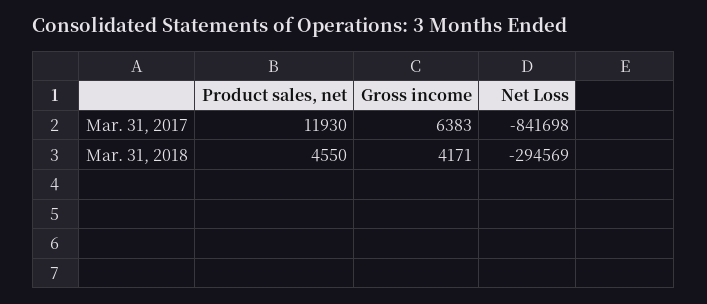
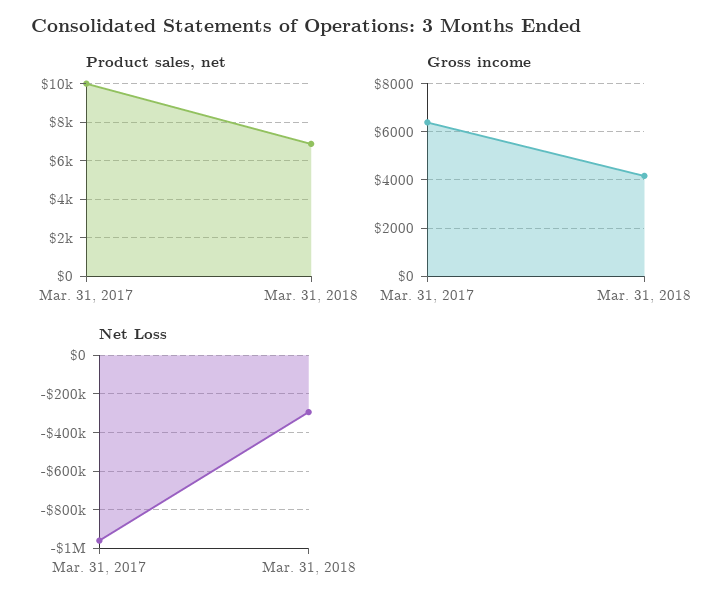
Product sales, net, Mar. 31, 2017: 11930 -> 10000
Net Loss, Mar. 31, 2017: -841698 -> -950000
Product sales, net, Mar. 31, 2018: 4550 -> 7000

